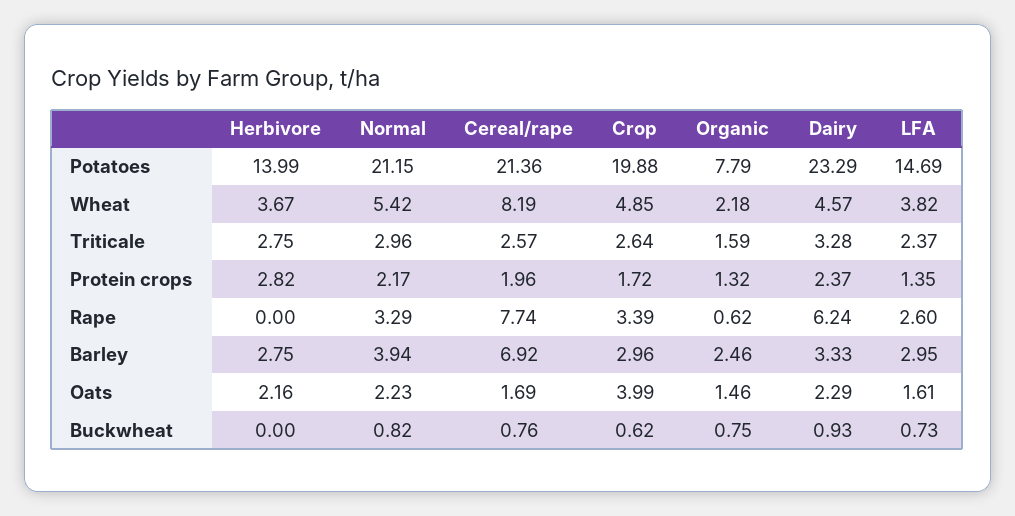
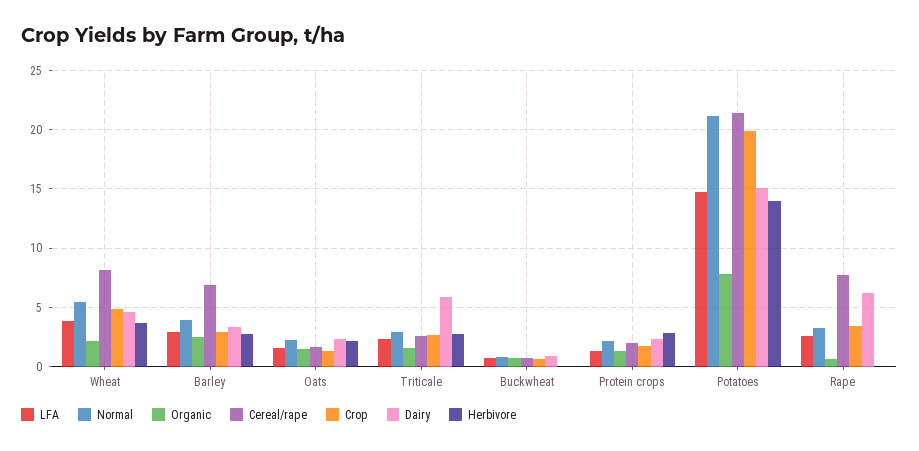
Dairy, Potatoes: 23.29 -> 15
Dairy, Triticale: 3.28 -> 6
Crop, Oats: 3.99 -> 1

